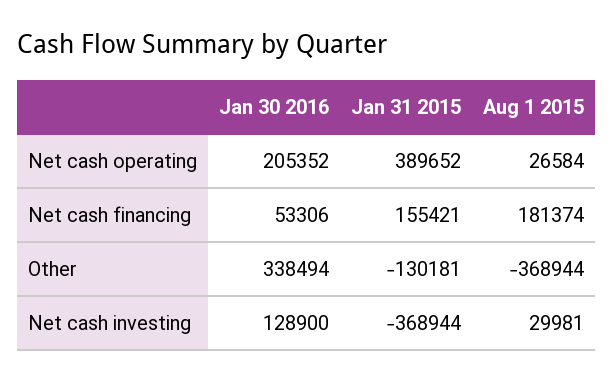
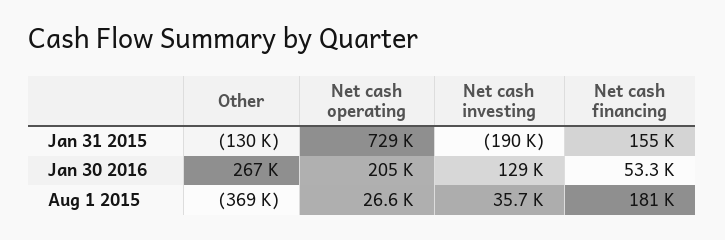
Jan 31 2015, Net cash operating: 389652 -> 729000
Jan 30 2016, Other: 338494 -> 267000
Jan 31 2015, Net cash investing: -368944 -> -190000
Aug 1 2015, Net cash investing: 29981 -> 35700

